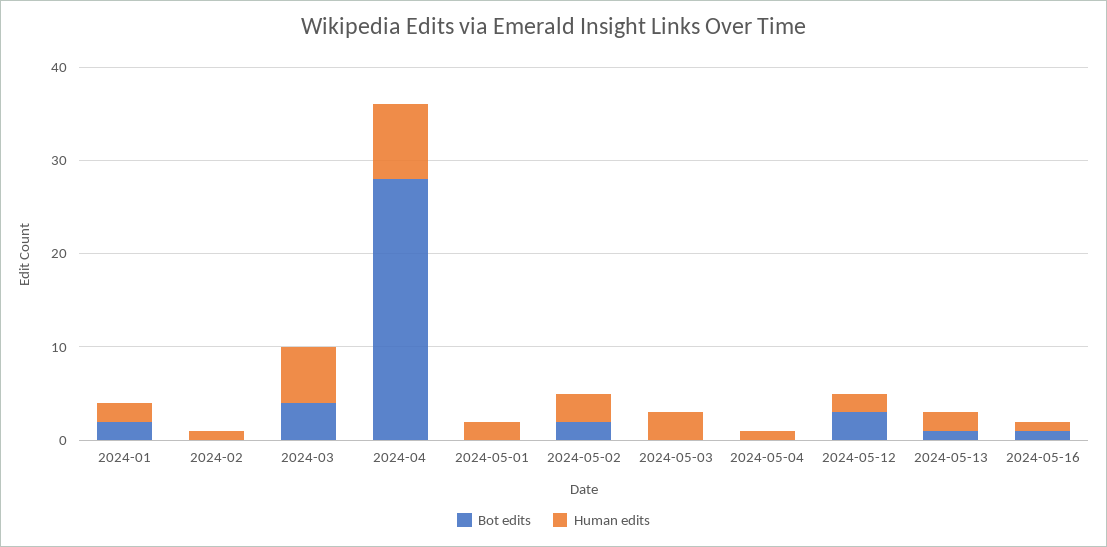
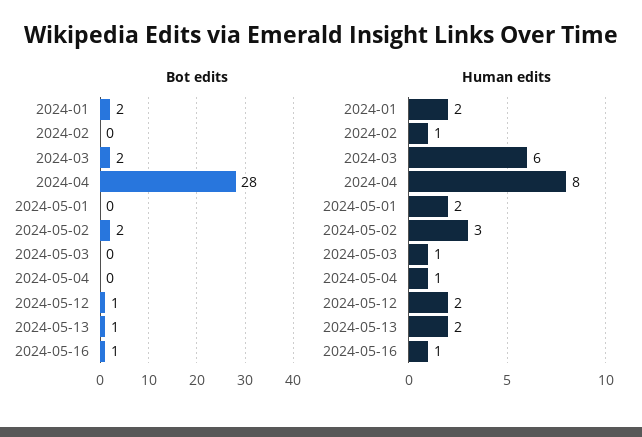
Bot edits, 2024-03: 4 -> 2
Human edits, 2024-05-03: 3 -> 1
Bot edits, 2024-05-12: 3 -> 1

